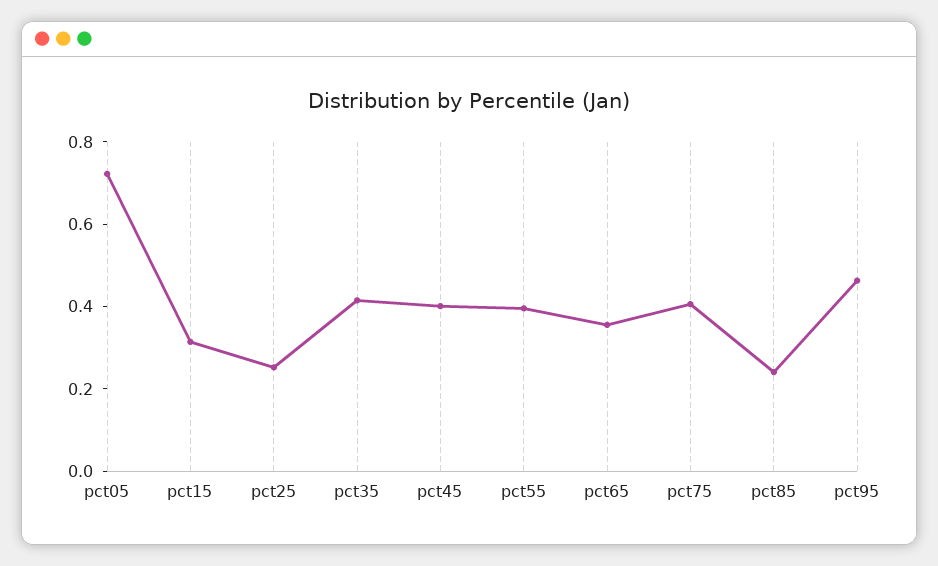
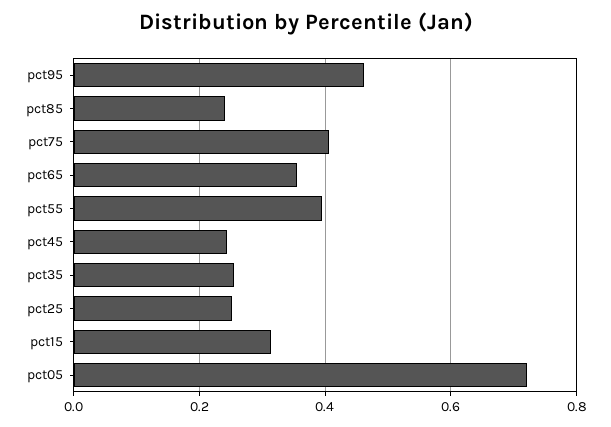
pct35: 0.4 -> 0.26
pct45: 0.4 -> 0.24

